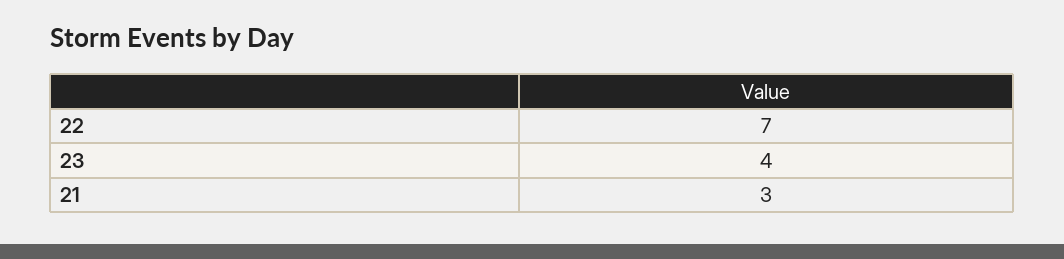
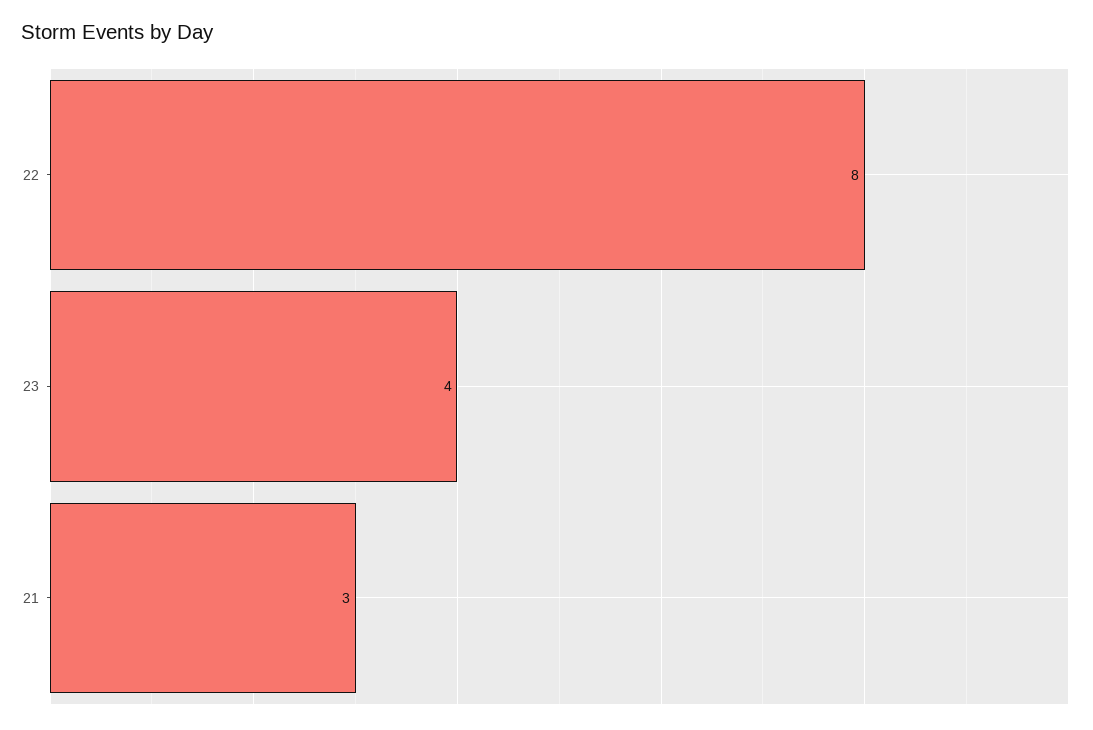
22: 7 -> 8

